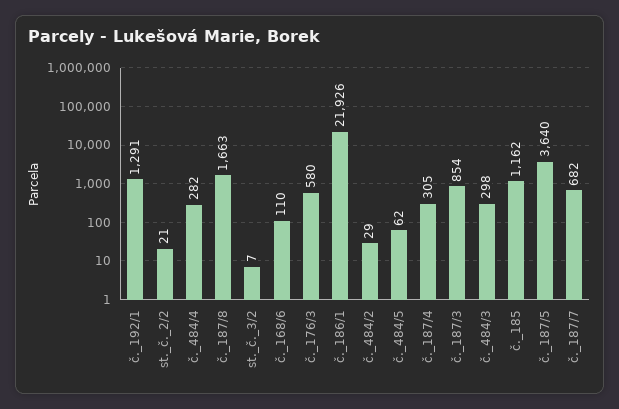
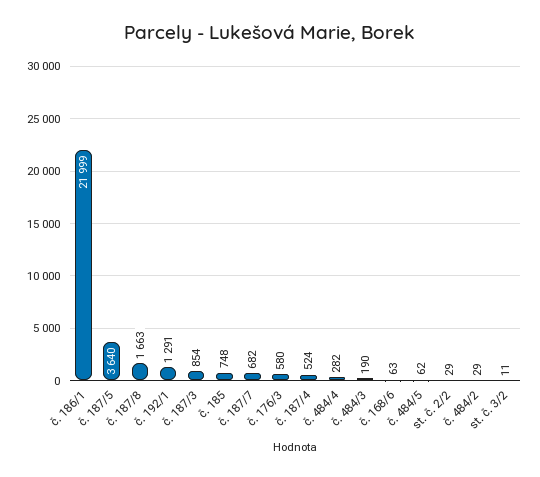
st._č._2/2: 21 -> 29
st._č._3/2: 7 -> 11
č._168/6: 110 -> 63
č._186/1: 21926 -> 21999
č._187/4: 305 -> 524
č._484/3: 298 -> 190
č._185: 1162 -> 748

